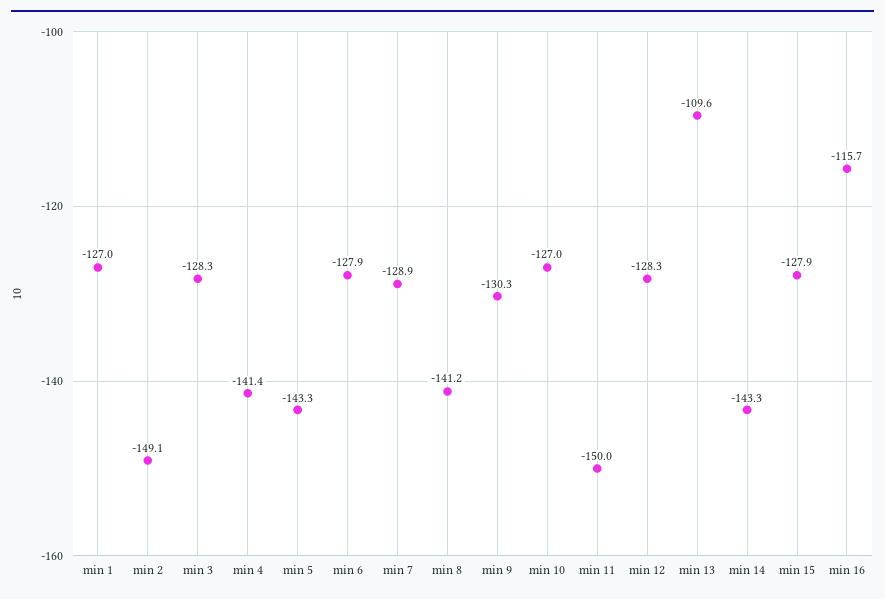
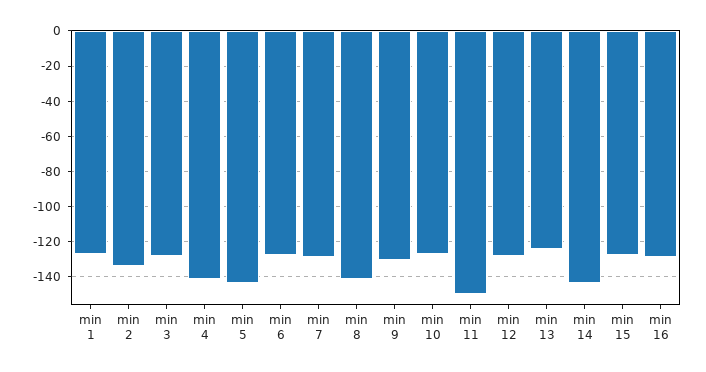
min 2: -149.1 -> -135
min 13: -109.6 -> -125
min 16: -115.7 -> -130

